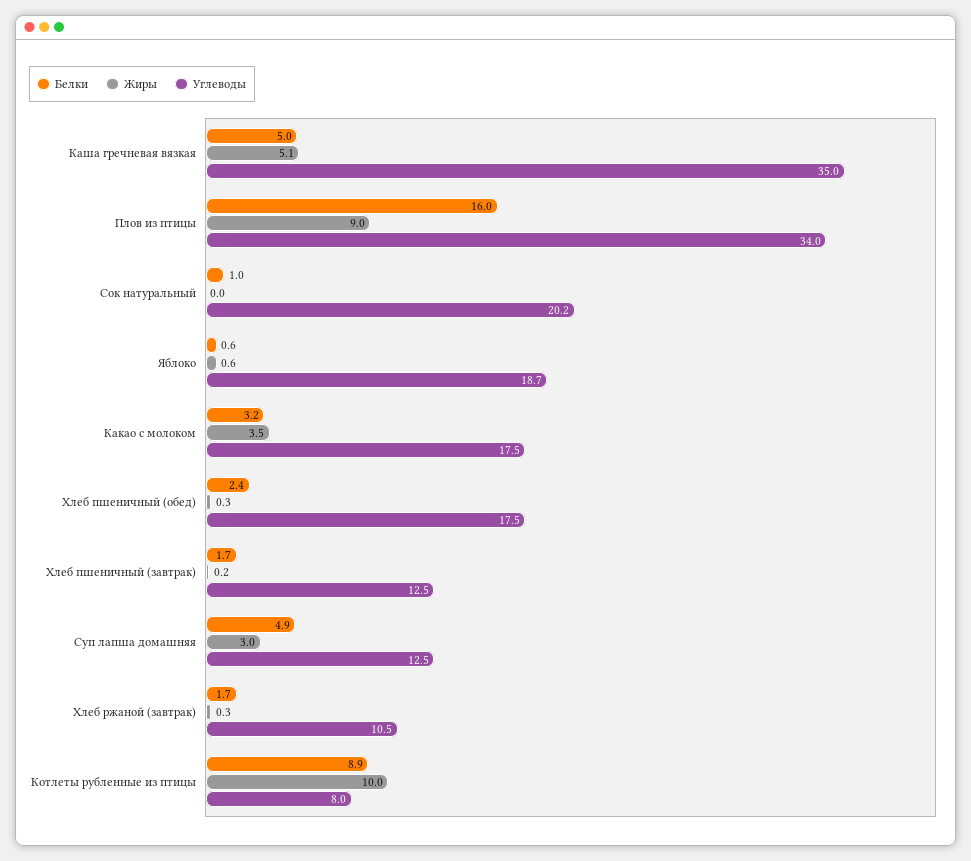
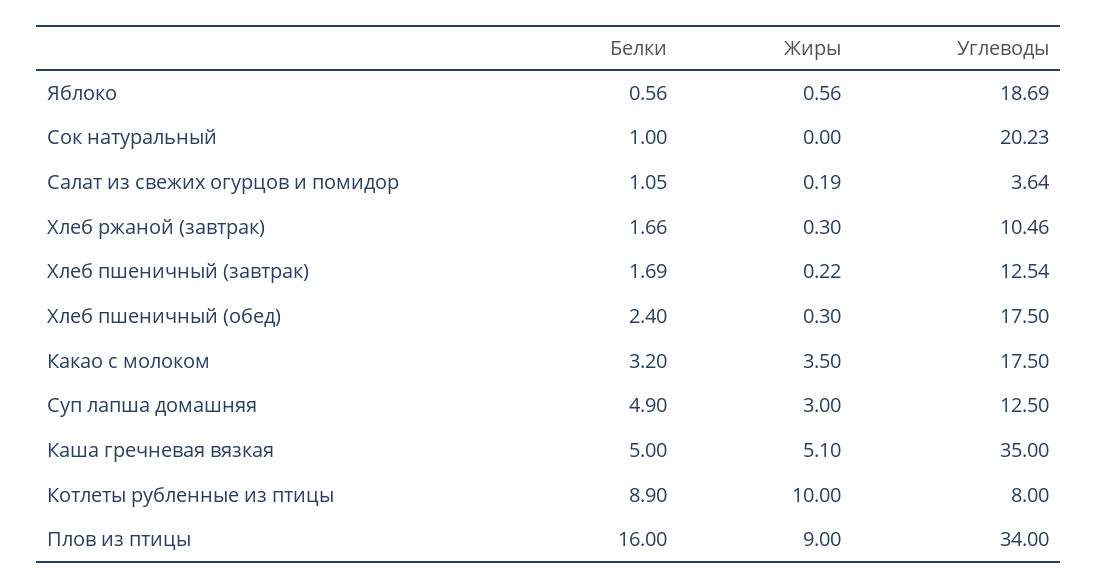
Белки, Салат из свежих огурцов и помидор: none -> 1.05
Жиры, Салат из свежих огурцов и помидор: none -> 0.19
Углеводы, Салат из свежих огурцов и помидор: none -> 3.64

